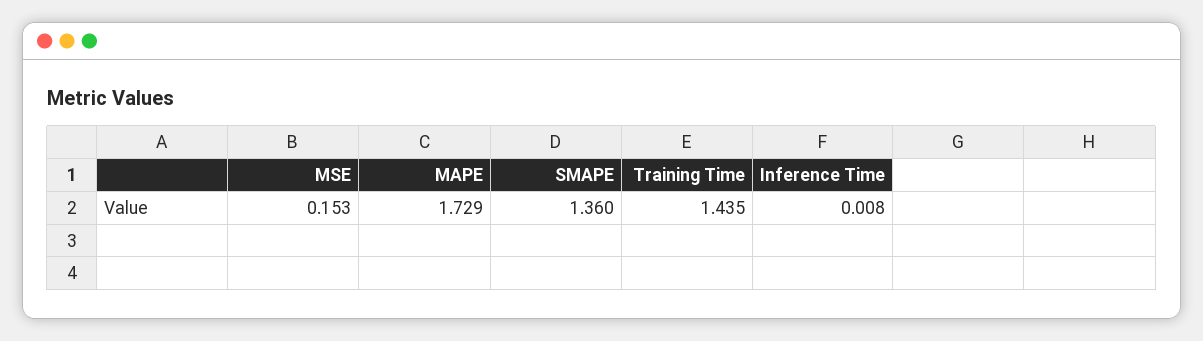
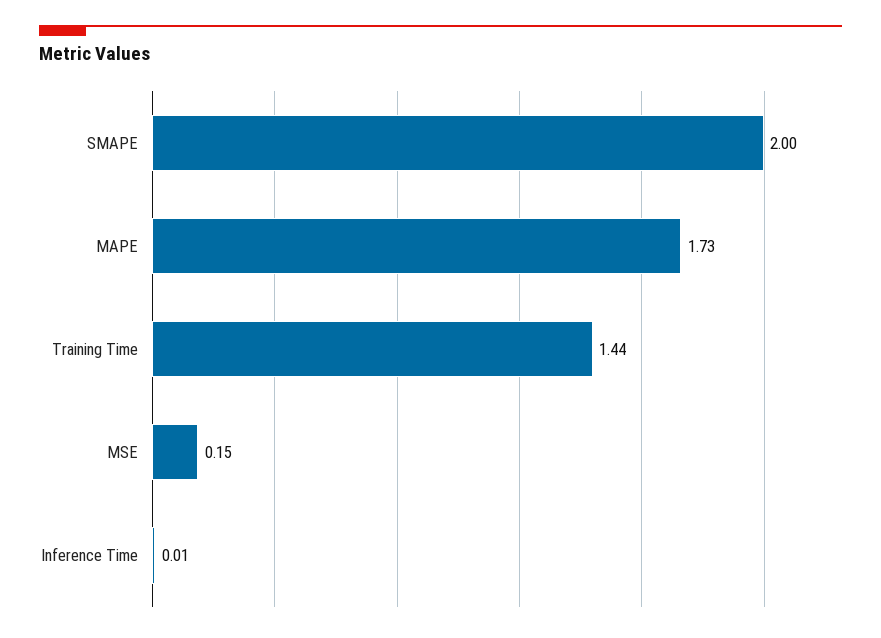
SMAPE: 1.36 -> 2

